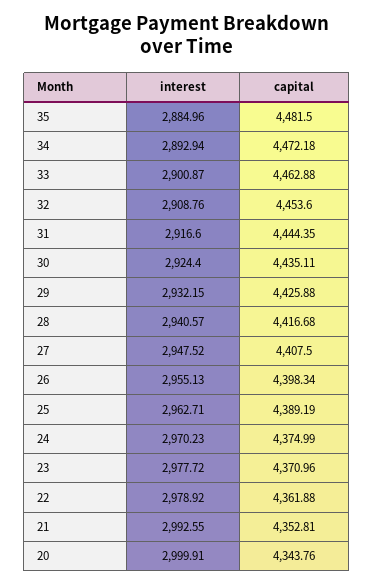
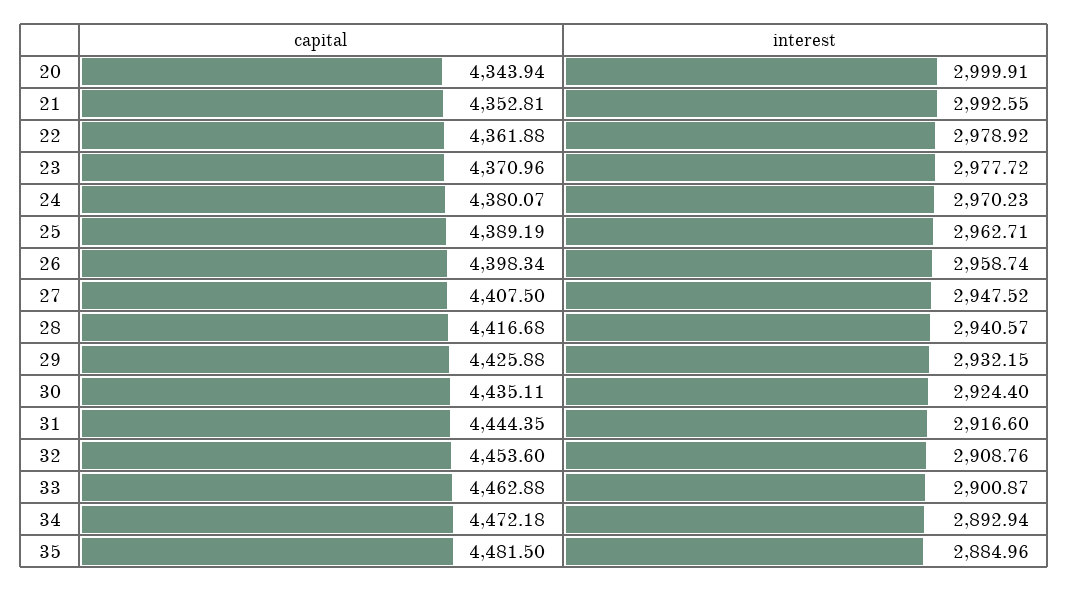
interest, 26: 2955.13 -> 2958.74
capital, 24: 4374.99 -> 4380.07
capital, 20: 4343.76 -> 4343.94

